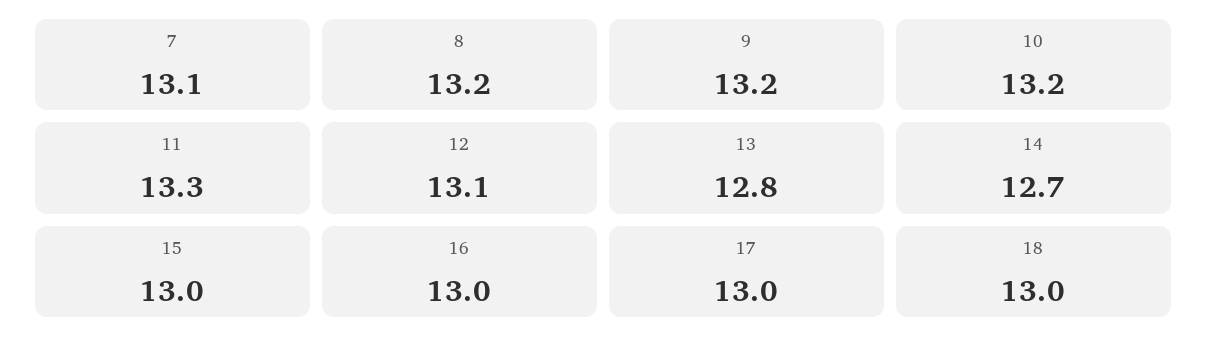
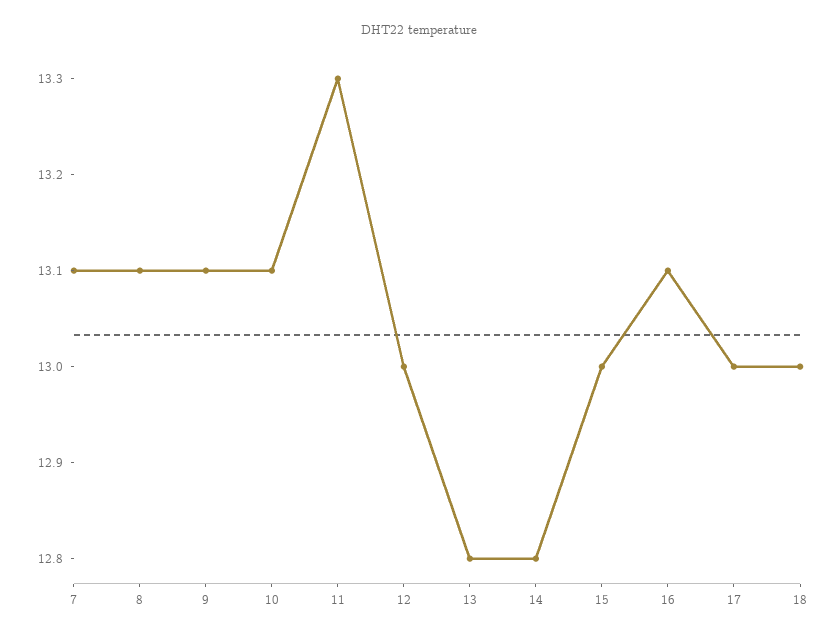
8: 13.2 -> 13.1
9: 13.2 -> 13.1
10: 13.2 -> 13.1
12: 13.1 -> 13
14: 12.7 -> 12.8
16: 13 -> 13.1

